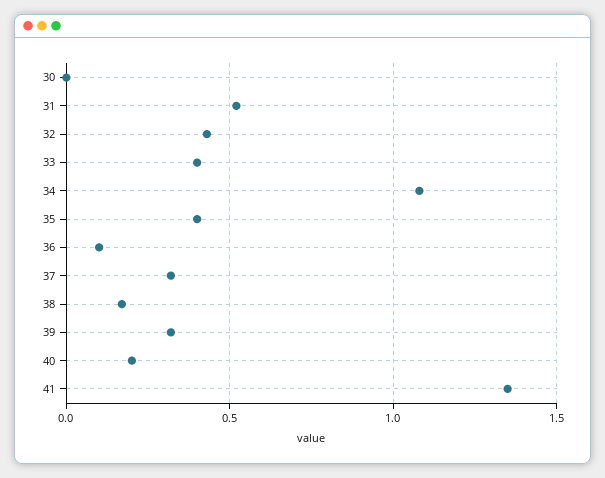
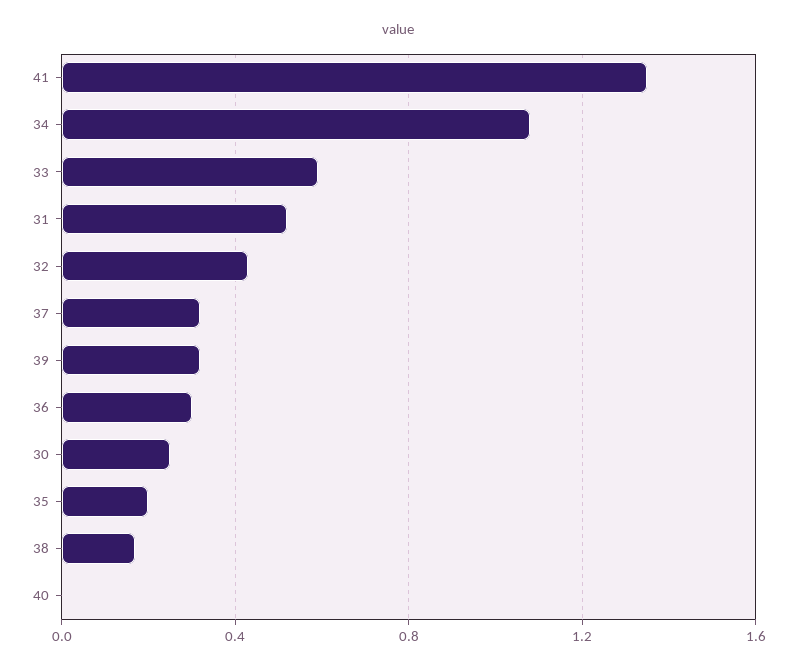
30: 0 -> 0.25
33: 0.4 -> 0.6
35: 0.4 -> 0.2
36: 0.1 -> 0.3
40: 0.2 -> 0

